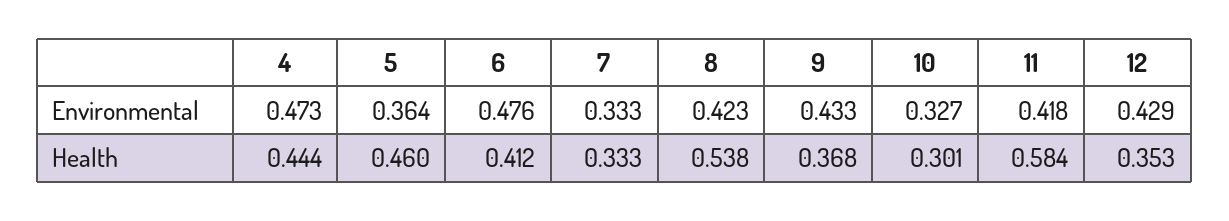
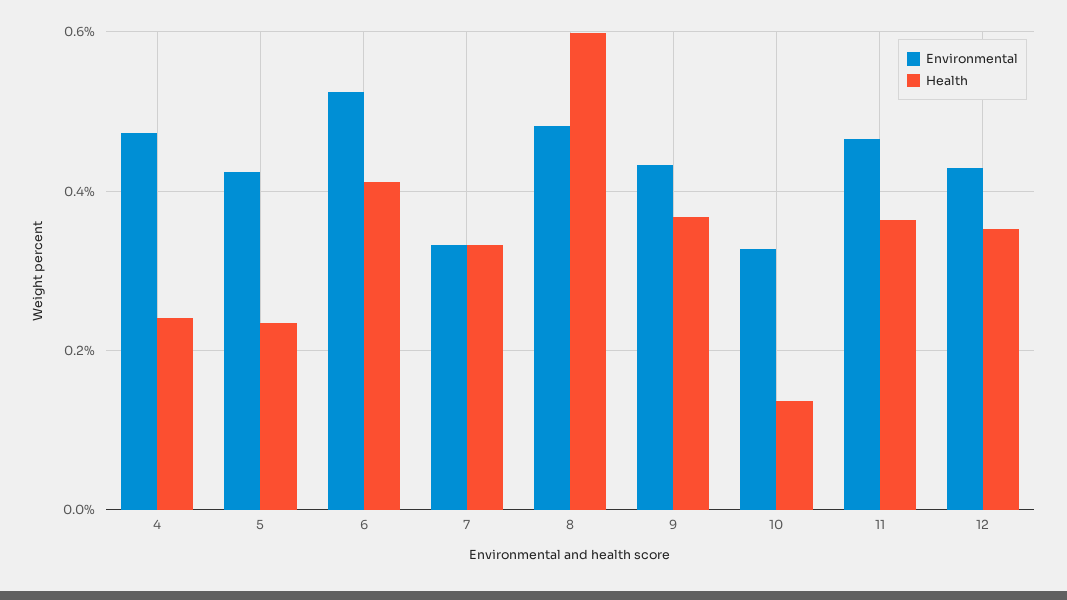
Environmental, 5: 0.364 -> 0.42
Environmental, 6: 0.476 -> 0.52
Environmental, 8: 0.423 -> 0.48
Environmental, 11: 0.418 -> 0.46
Health, 4: 0.444 -> 0.24
Health, 5: 0.46 -> 0.24
Health, 8: 0.538 -> 0.6
Health, 10: 0.301 -> 0.14
Health, 11: 0.584 -> 0.36

